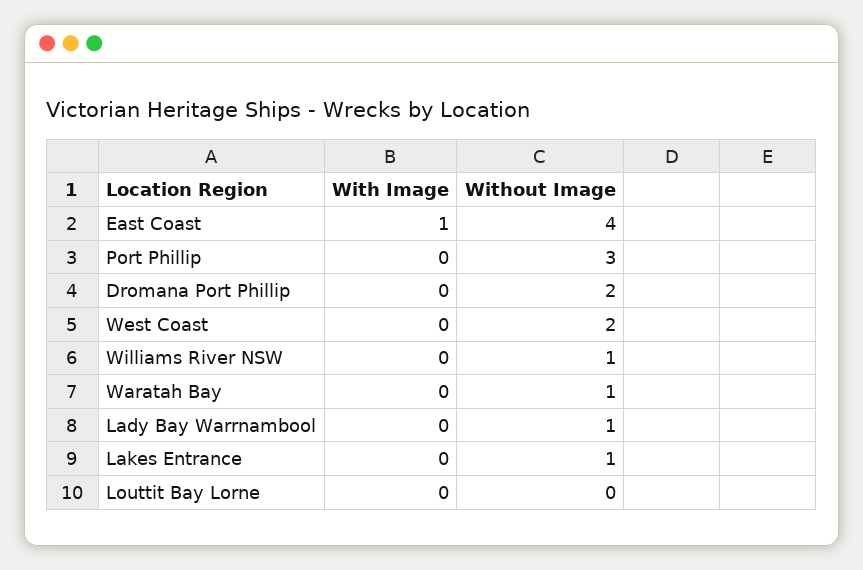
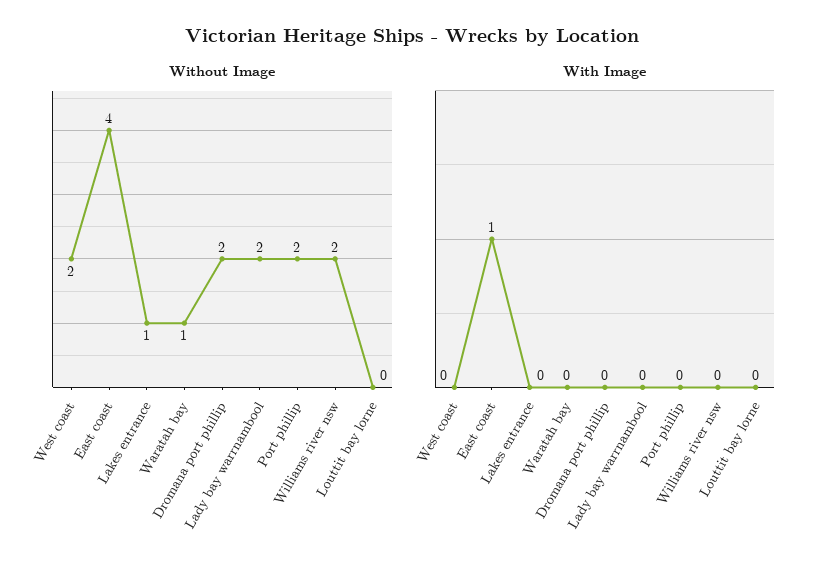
Without Image, Port Phillip: 3 -> 2
Without Image, Williams River NSW: 1 -> 2
Without Image, Lady Bay Warrnambool: 1 -> 2

